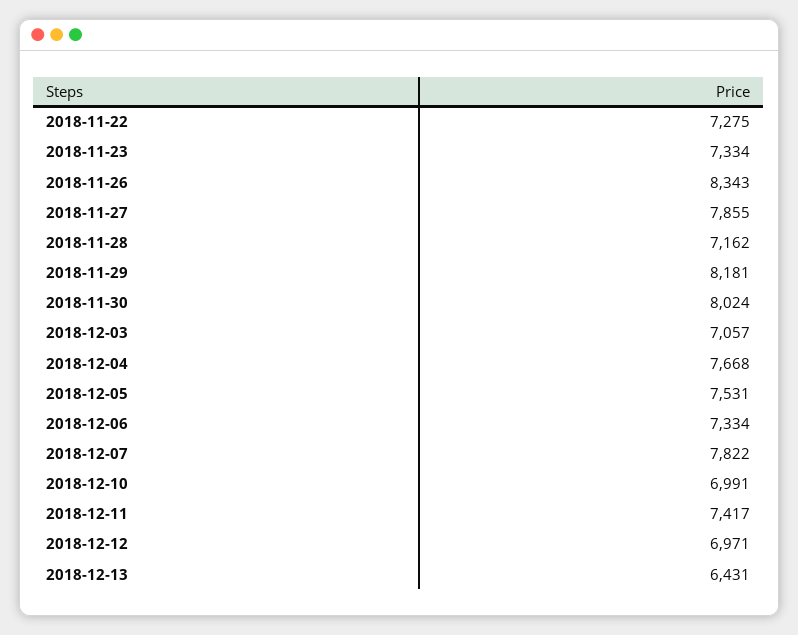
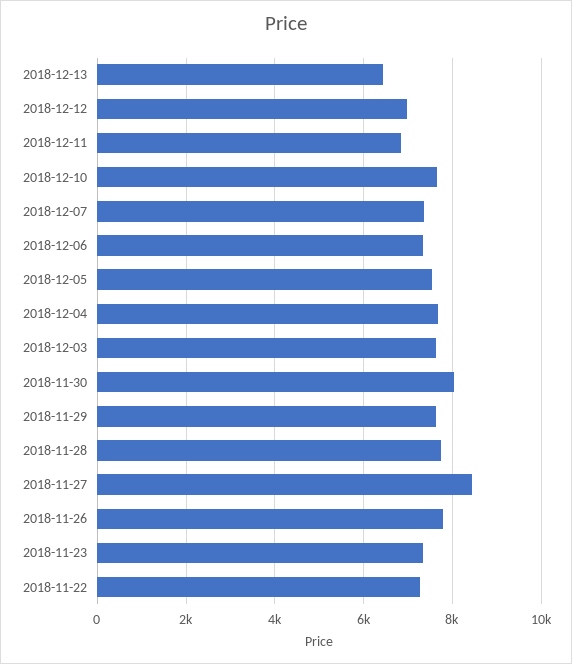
2018-11-26: 8343 -> 7800
2018-11-27: 7855 -> 8400
2018-11-28: 7162 -> 7800
2018-11-29: 8181 -> 7600
2018-12-03: 7057 -> 7600
2018-12-07: 7822 -> 7400
2018-12-10: 6991 -> 7600
2018-12-11: 7417 -> 6800

